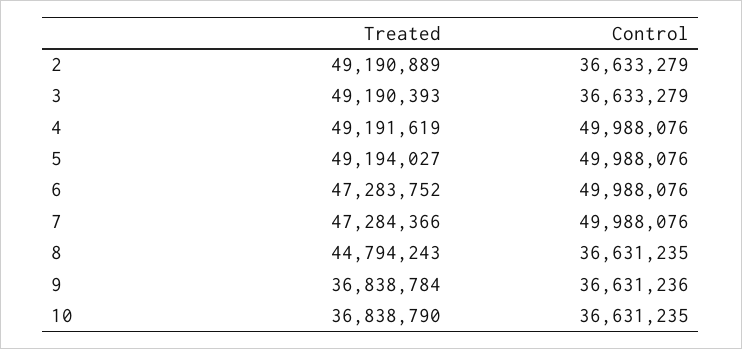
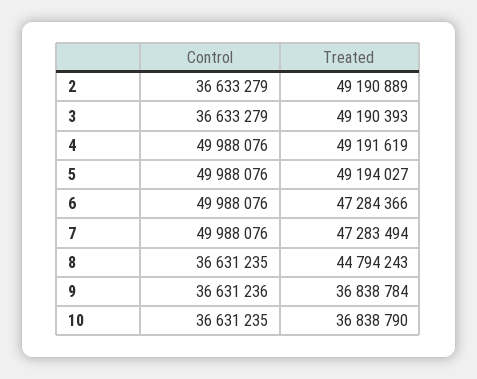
Treated, 6: 47283752 -> 47284366
Treated, 7: 47284366 -> 47283494

